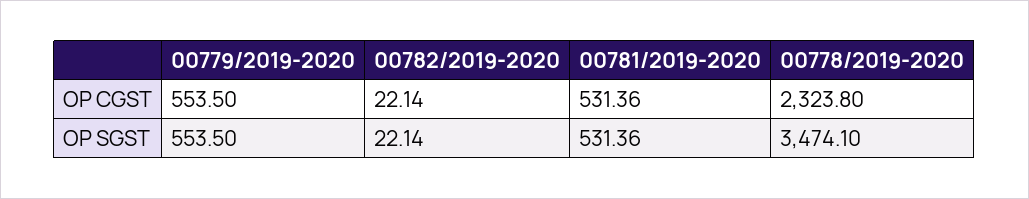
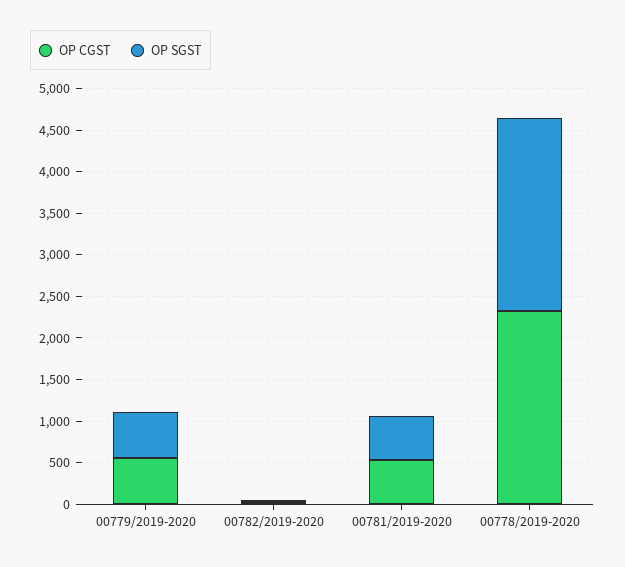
OP SGST, 00778/2019-2020: 3474.1 -> 2300

